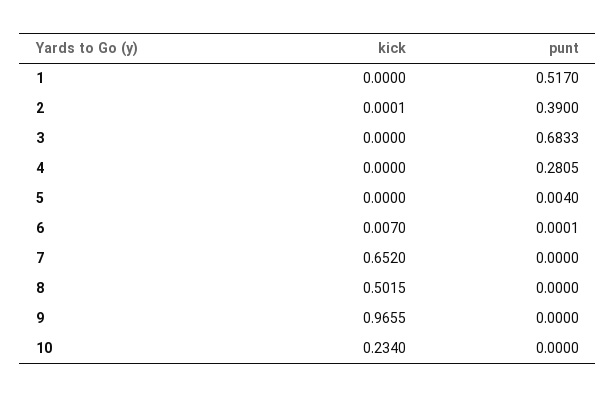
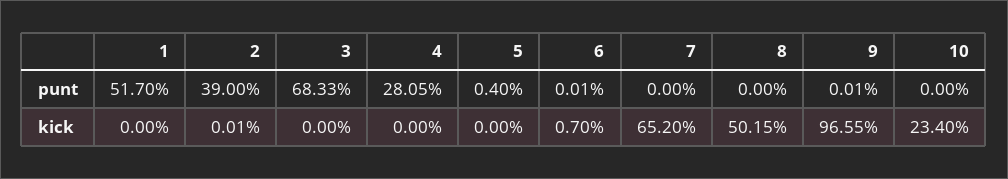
punt, 9: 0 -> 0.0001

